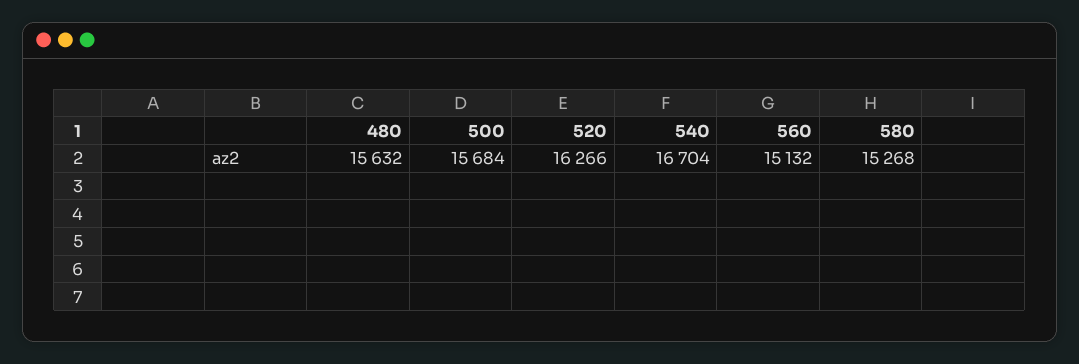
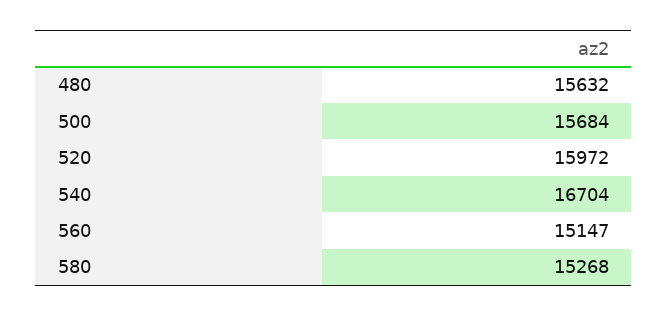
520: 16266 -> 15972
560: 15132 -> 15147

